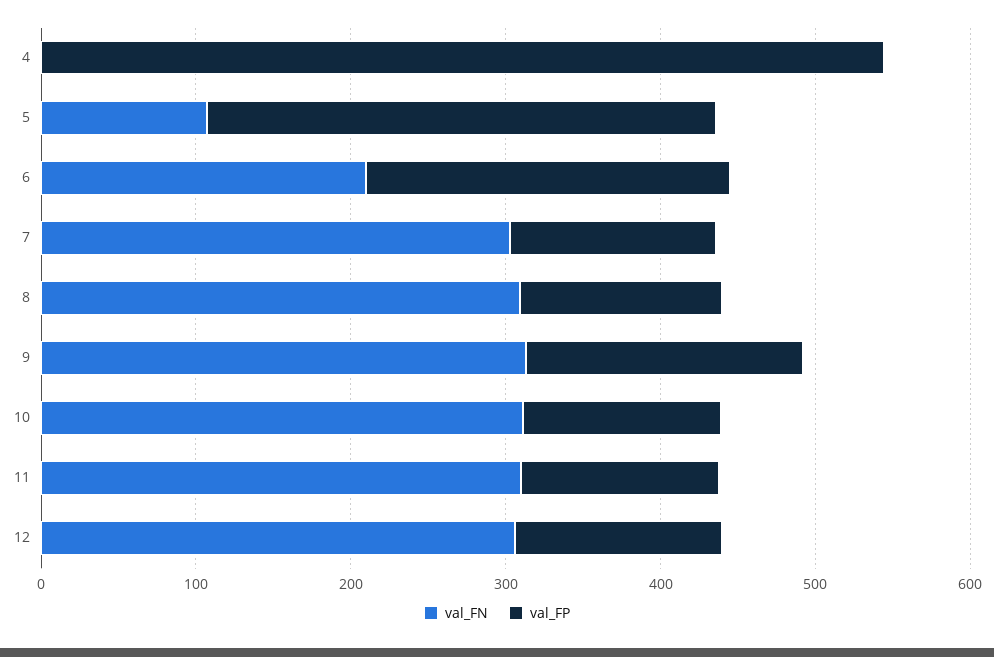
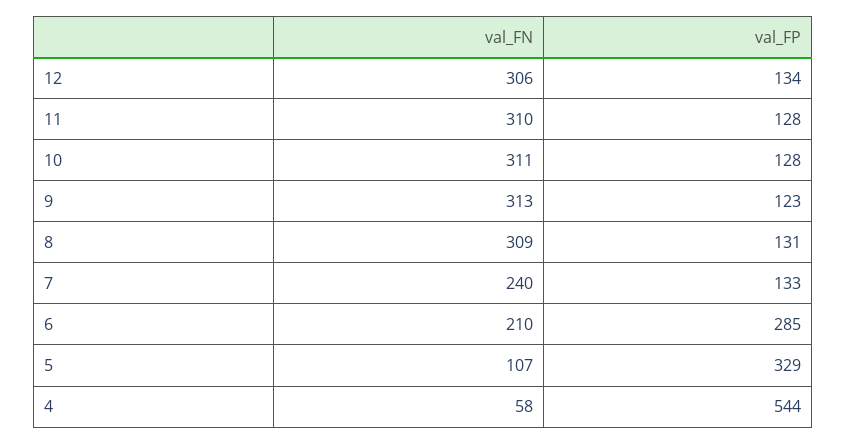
val_FN, 4: 0 -> 58
val_FP, 6: 240 -> 285
val_FN, 7: 300 -> 240
val_FP, 9: 180 -> 123

